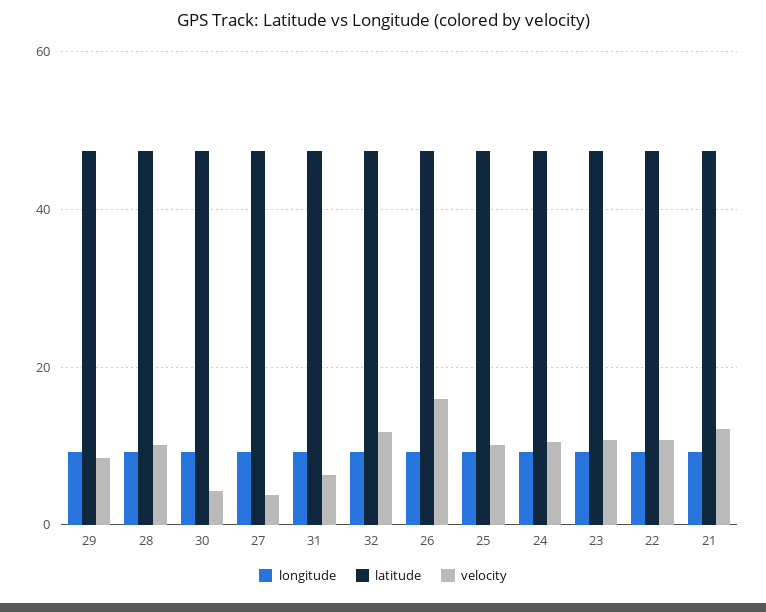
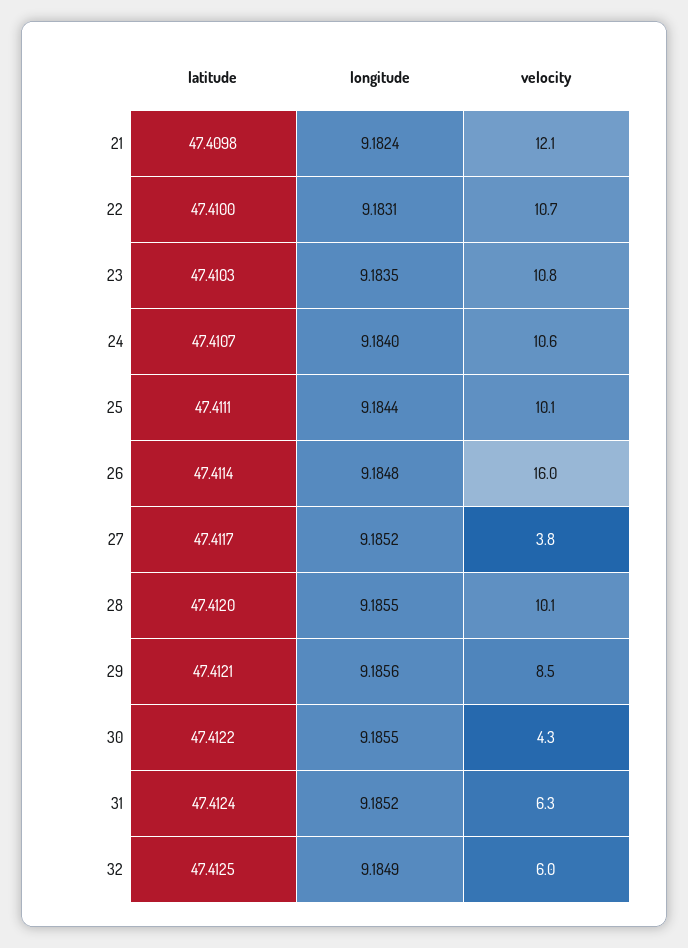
velocity, 32: 12 -> 6

